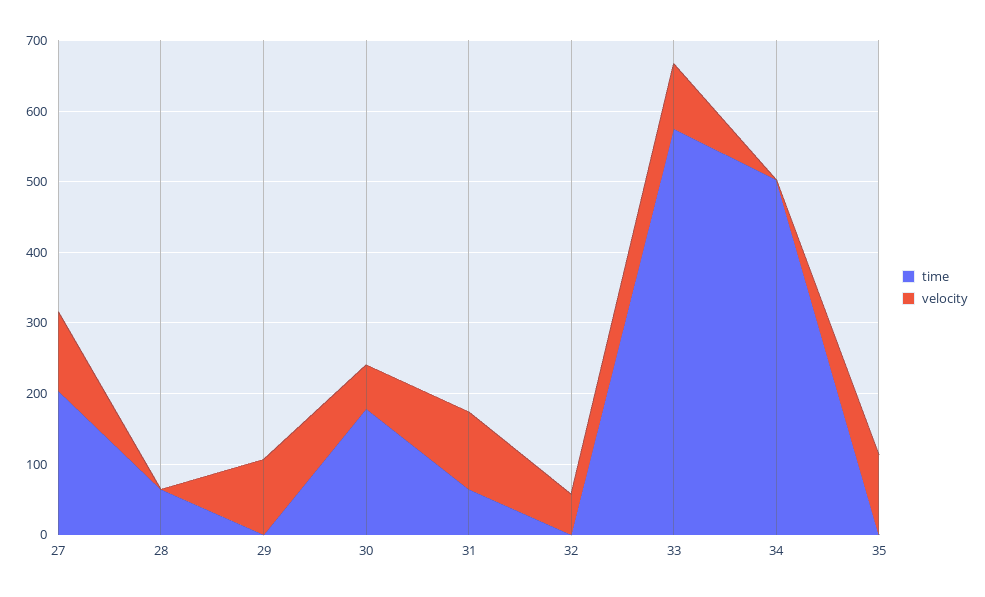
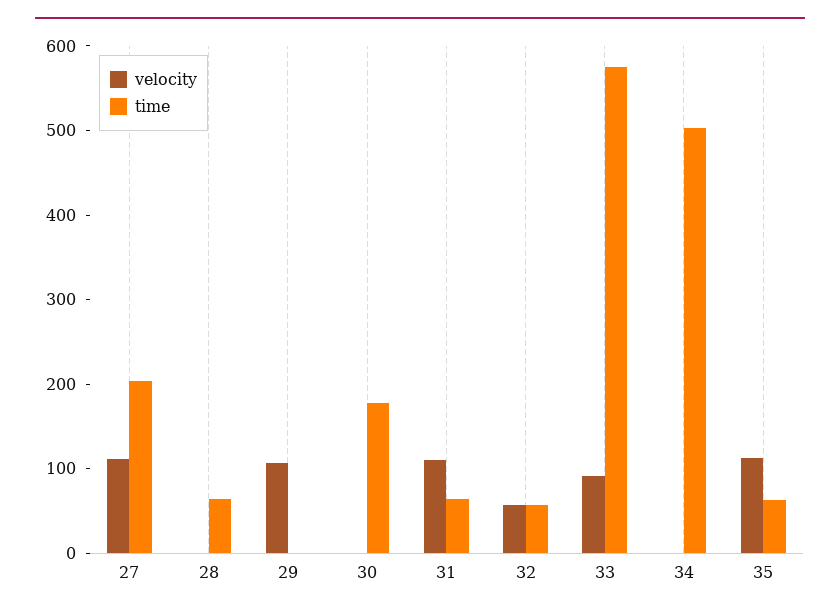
velocity, 30: 60 -> 0
time, 32: 0 -> 60
time, 35: 0 -> 60

